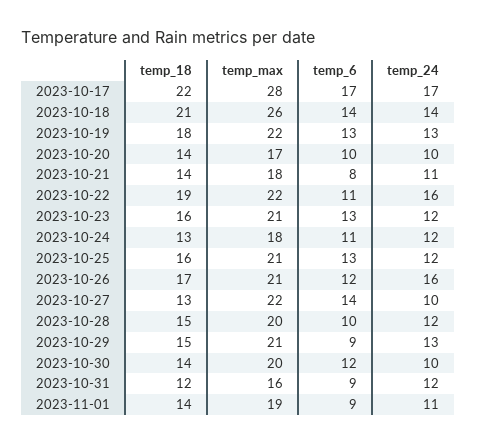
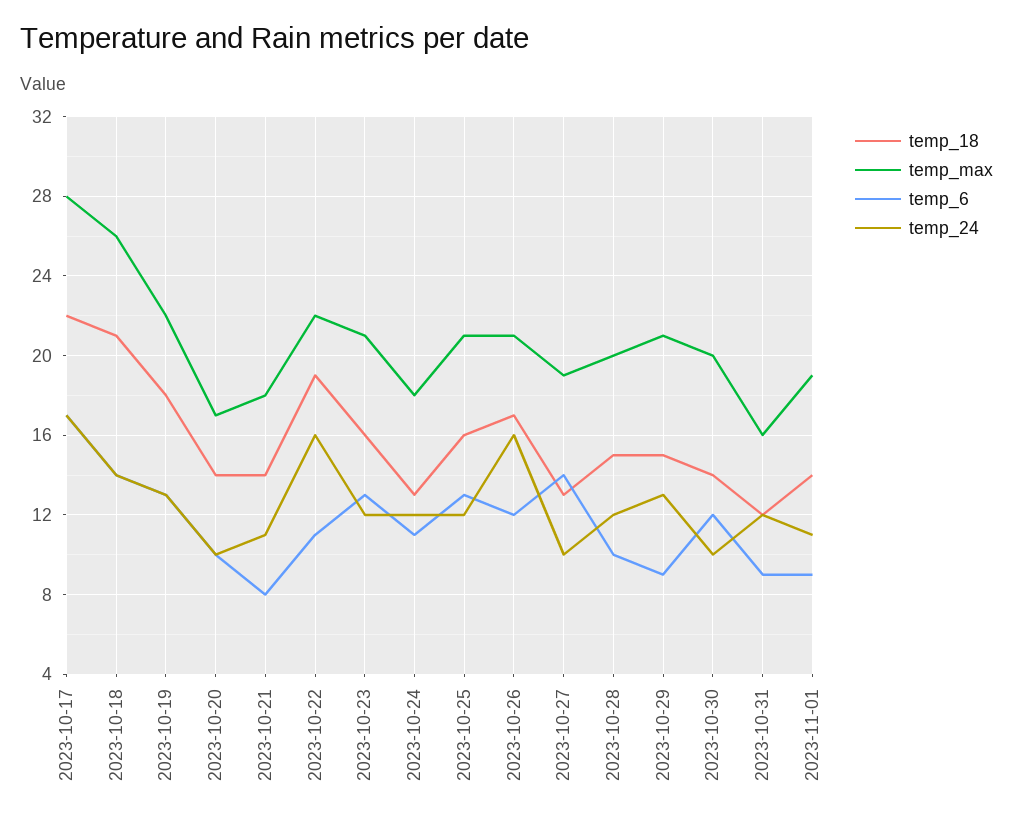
temp_max, 2023-10-27: 22 -> 19

